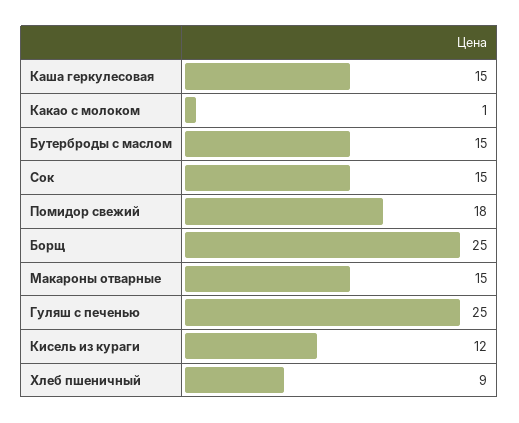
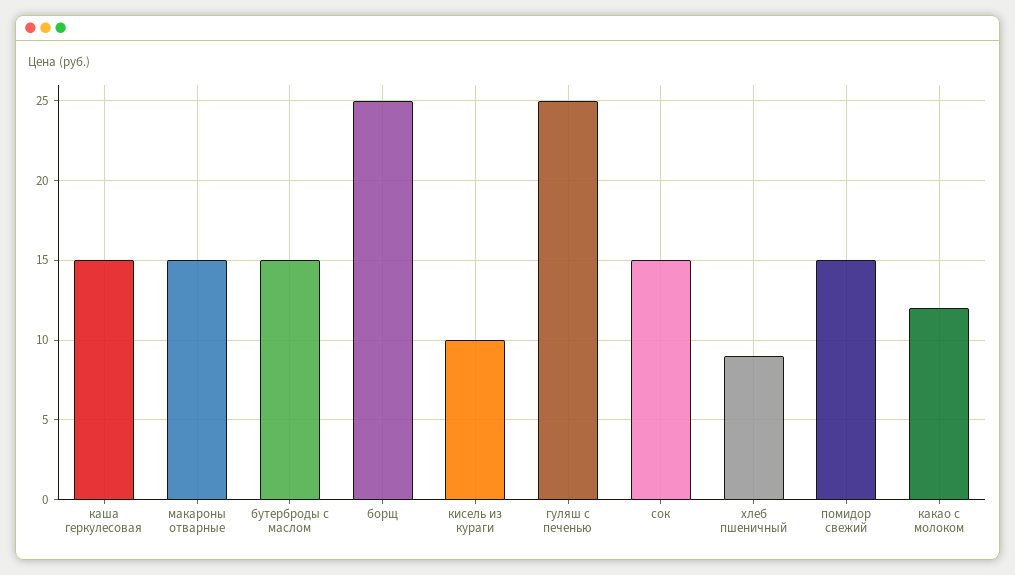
Какао с молоком: 1 -> 12
Помидор свежий: 18 -> 15
Кисель из кураги: 12 -> 10

